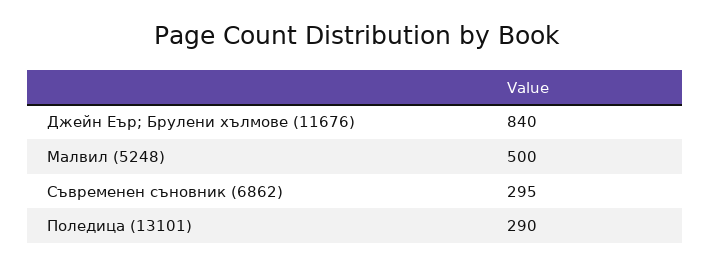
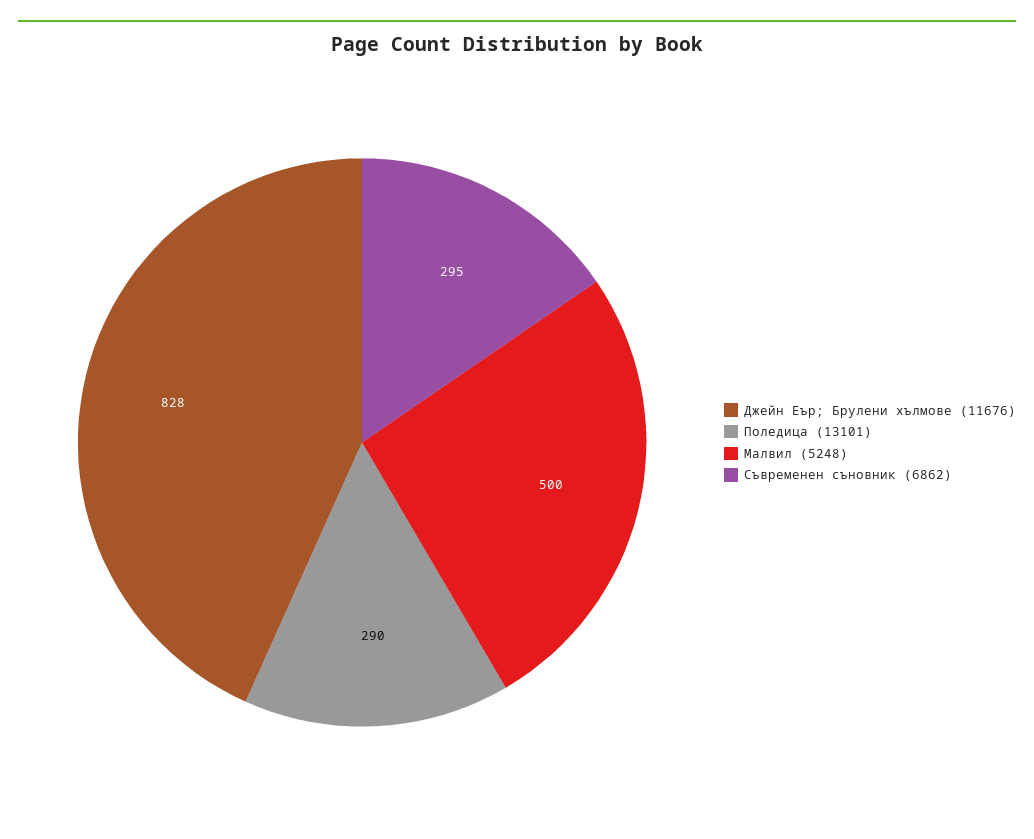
Джейн Еър; Брулени хълмове (11676): 840 -> 828

